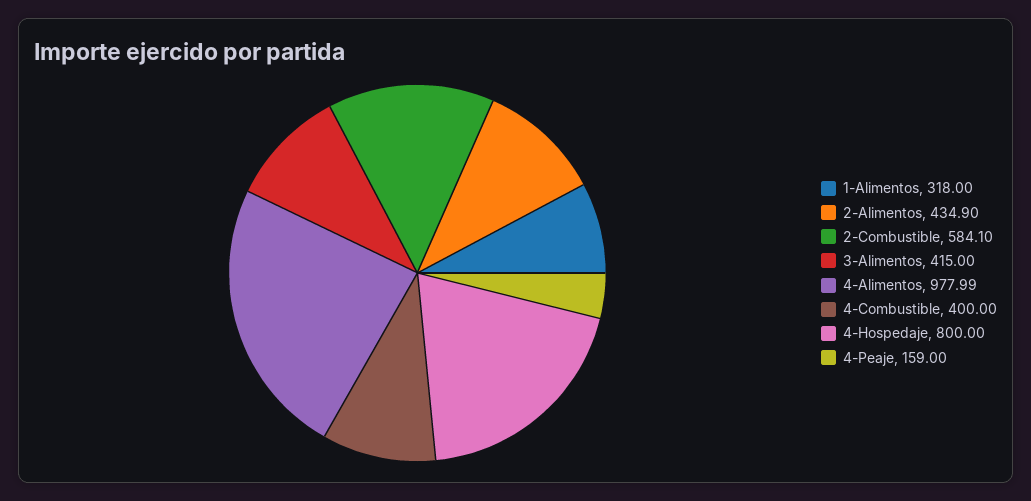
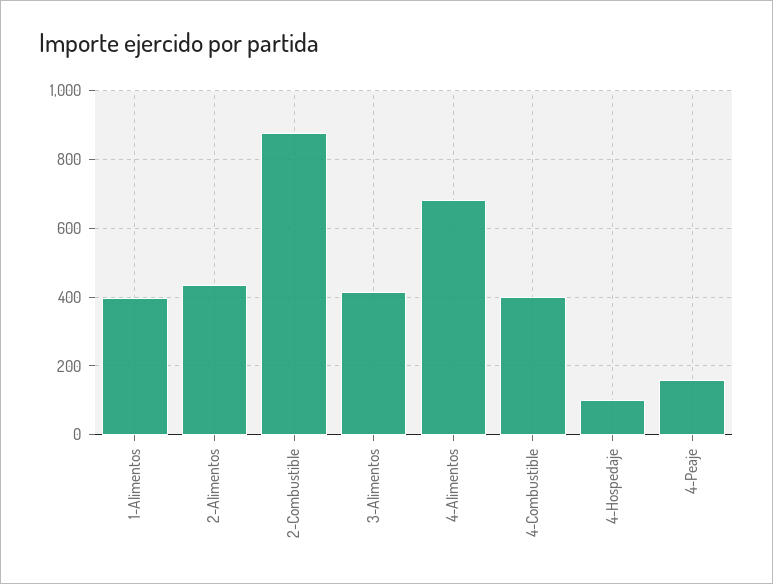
1-Alimentos: 318 -> 400
2-Combustible: 584.1 -> 880
4-Alimentos: 977.99 -> 680
4-Hospedaje: 800 -> 100

